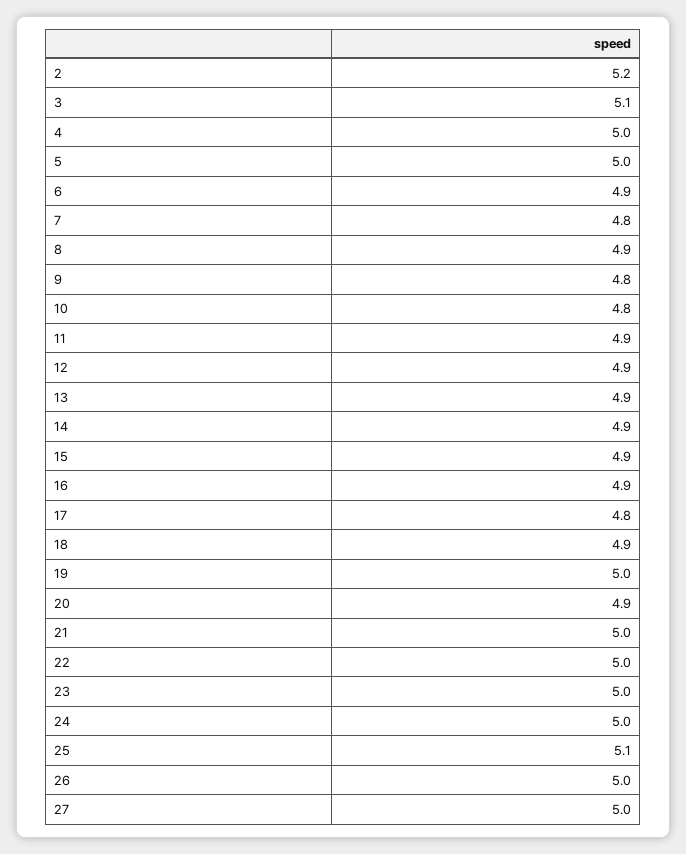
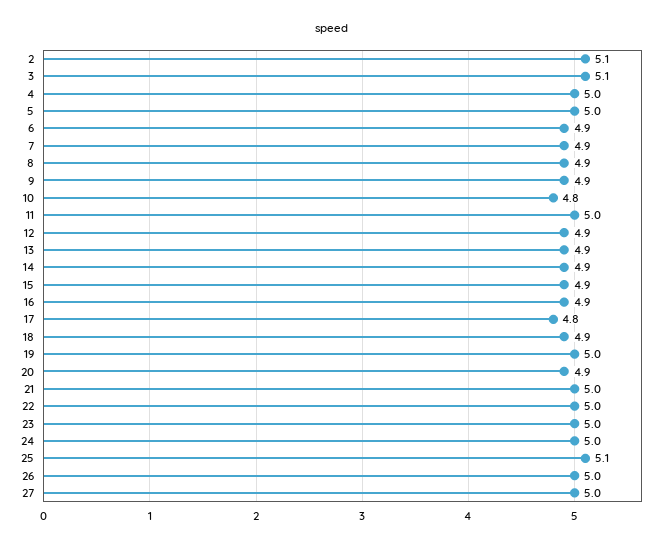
2: 5.2 -> 5.1
7: 4.8 -> 4.9
9: 4.8 -> 4.9
11: 4.9 -> 5

